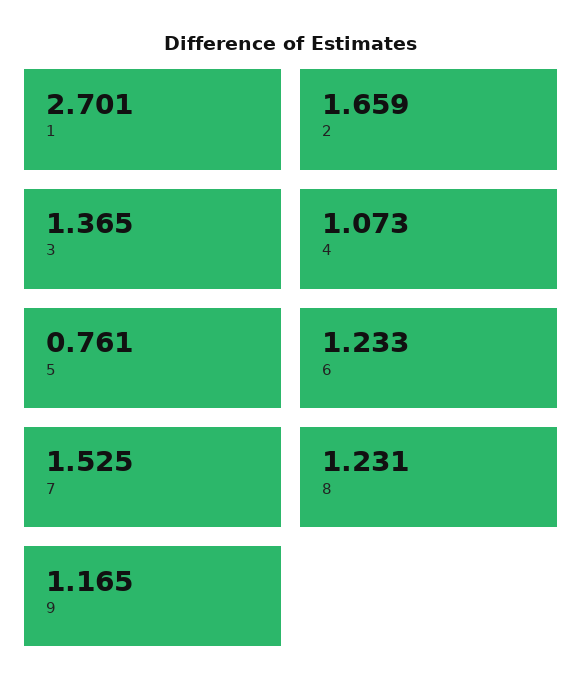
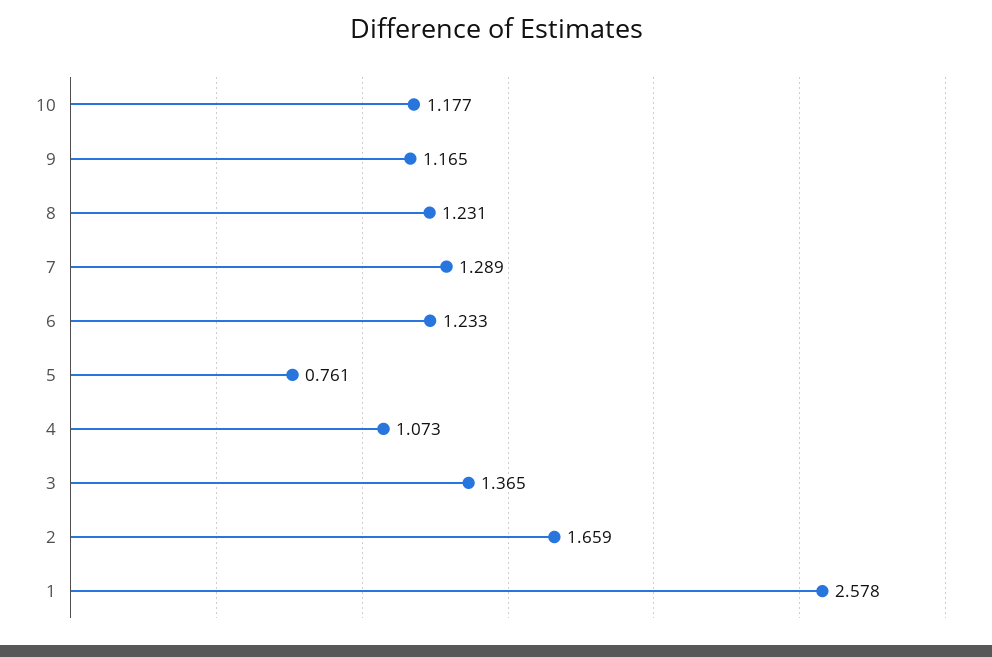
1: 2.701 -> 2.578
7: 1.525 -> 1.289
10: none -> 1.177

